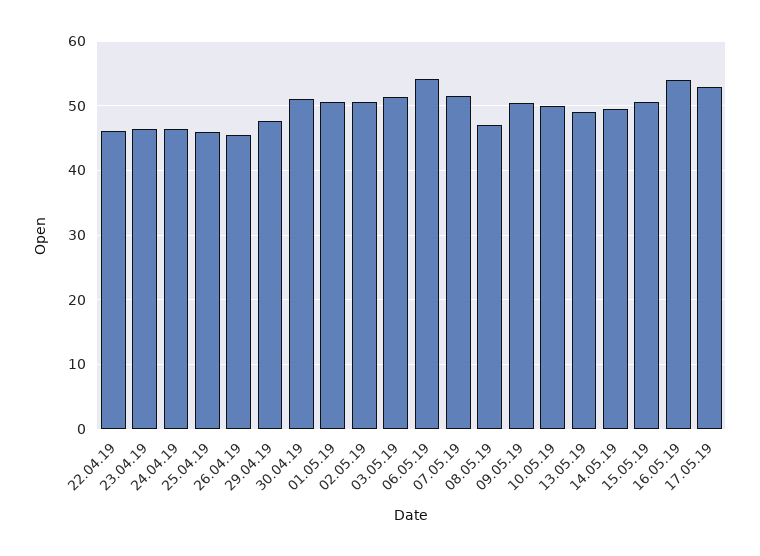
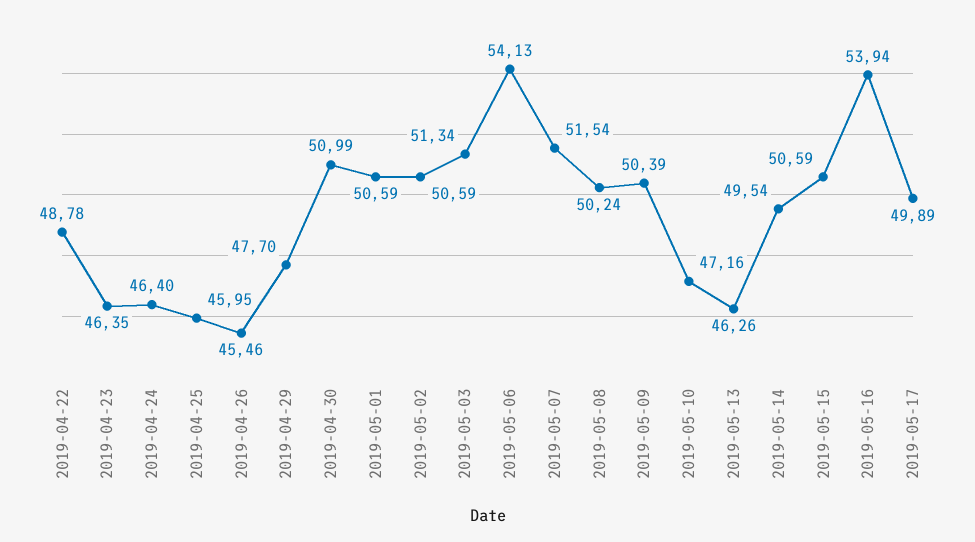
22.04.19: 46 -> 48.78
08.05.19: 47 -> 50.24
10.05.19: 50 -> 47.16
13.05.19: 49 -> 46.26
17.05.19: 53 -> 49.89

